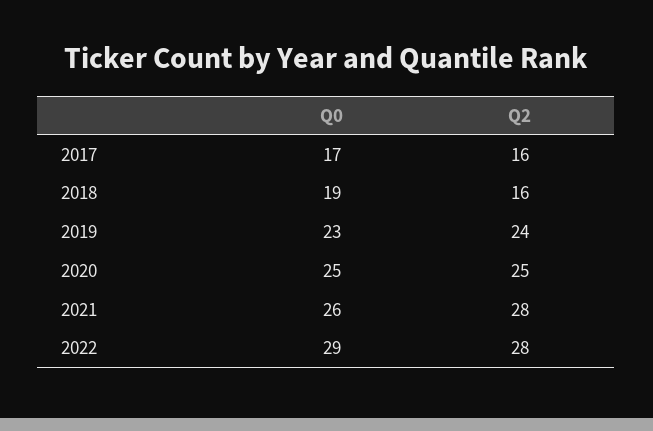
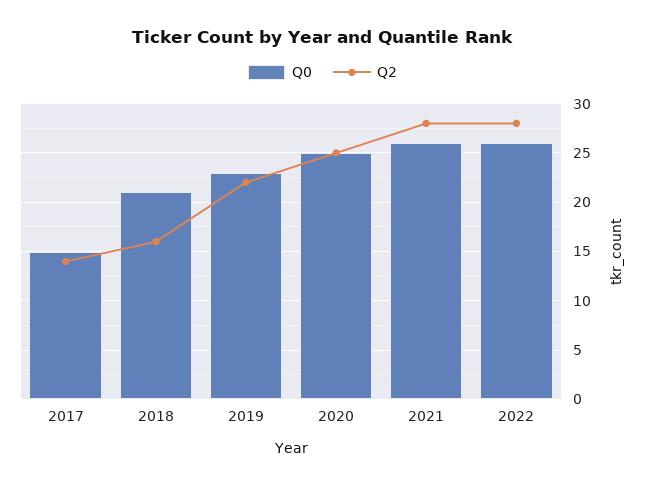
Q0, 2017: 17 -> 15
Q2, 2017: 16 -> 14
Q0, 2018: 19 -> 21
Q2, 2019: 24 -> 22
Q0, 2022: 29 -> 26

